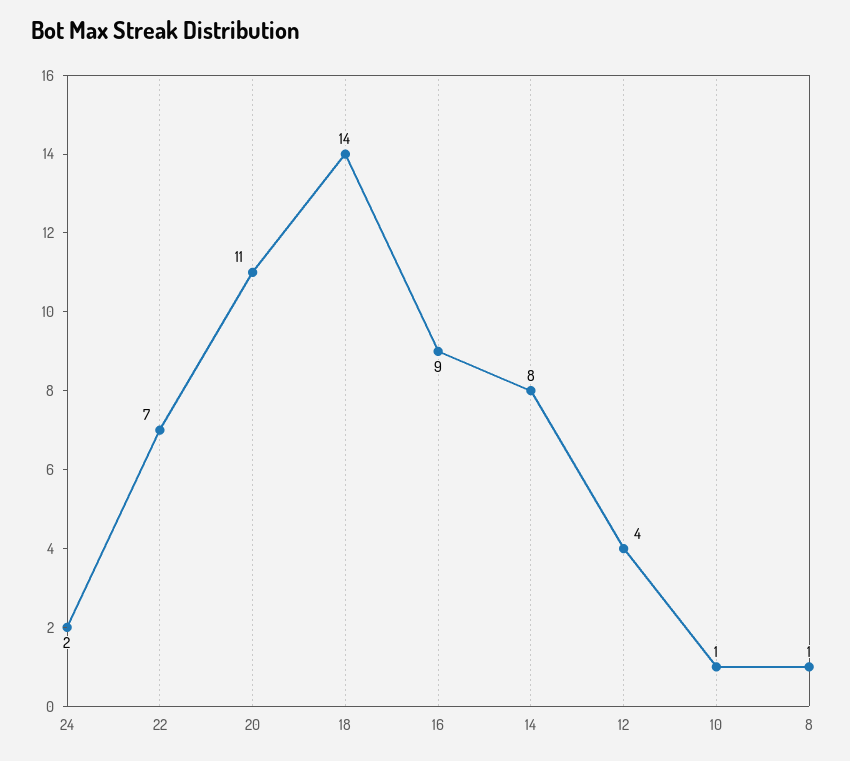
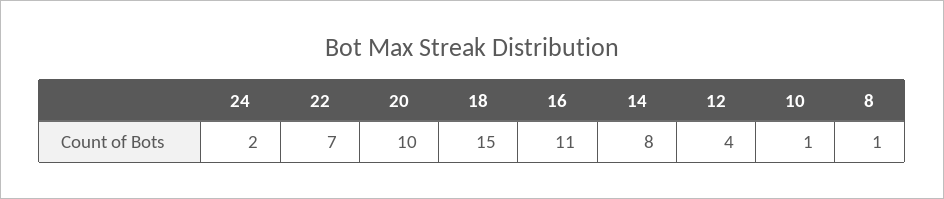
20: 11 -> 10
18: 14 -> 15
16: 9 -> 11

